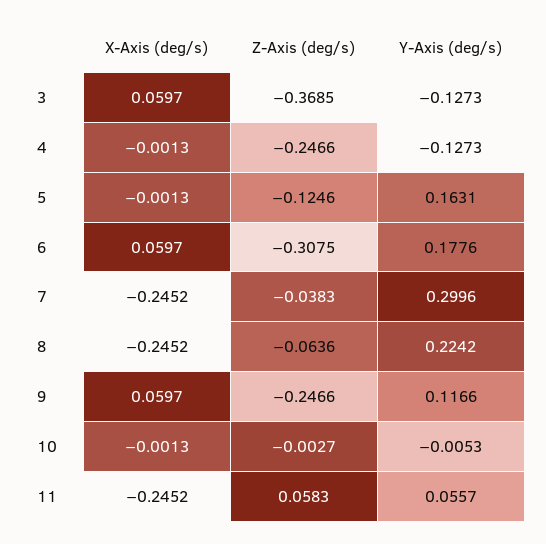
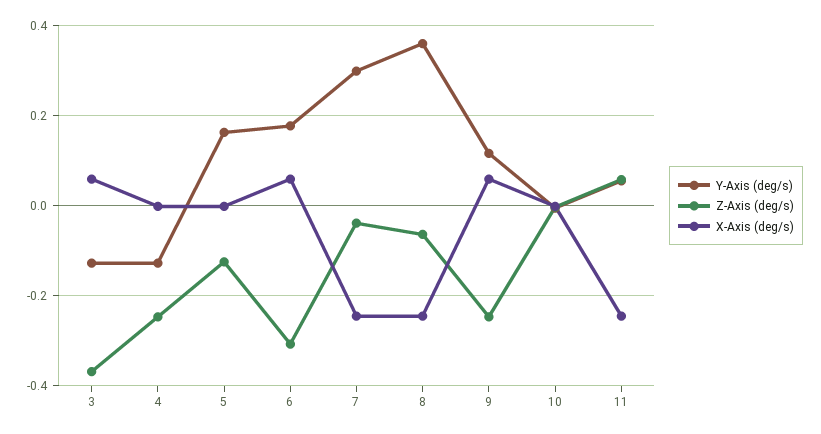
Y-Axis (deg/s), 8: 0.2242 -> 0.36

